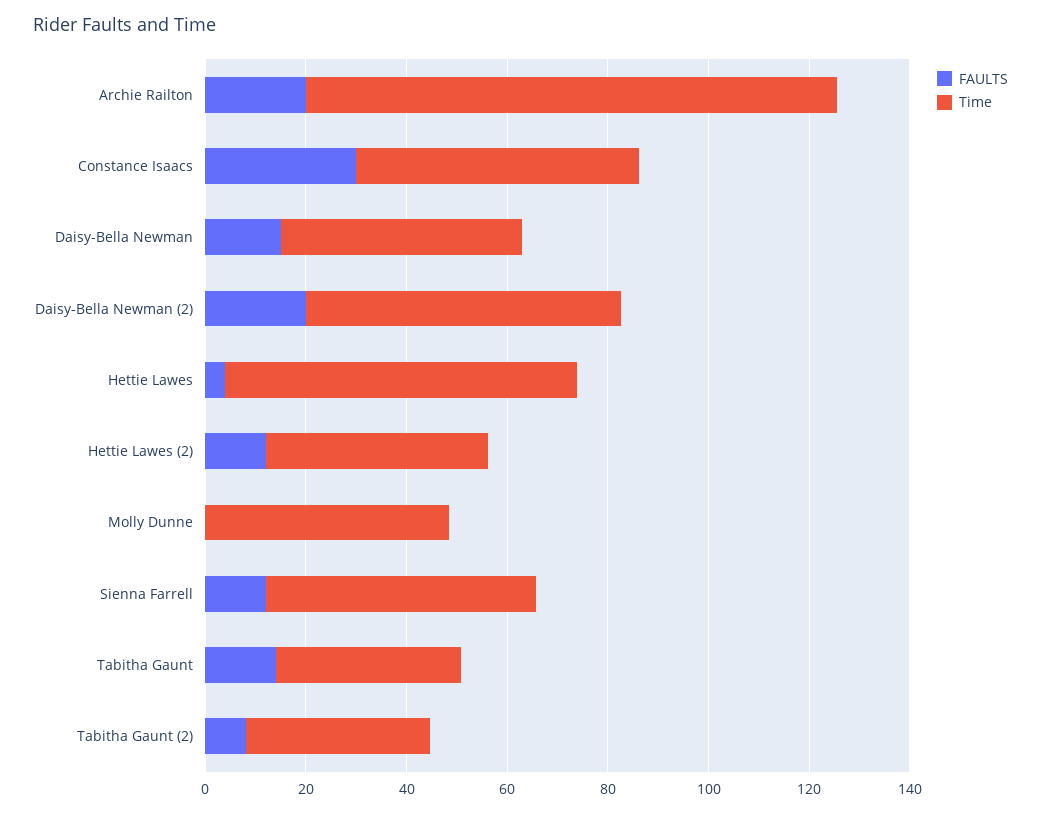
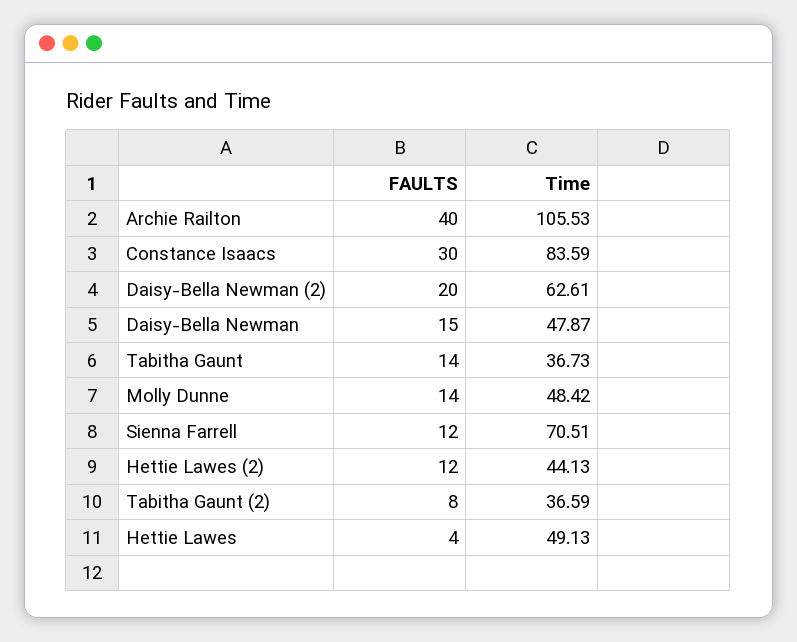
FAULTS, Archie Railton: 20 -> 40
Time, Constance Isaacs: 55 -> 83.59
Time, Hettie Lawes: 70 -> 49.13
FAULTS, Molly Dunne: 0 -> 14
Time, Sienna Farrell: 55 -> 70.51

